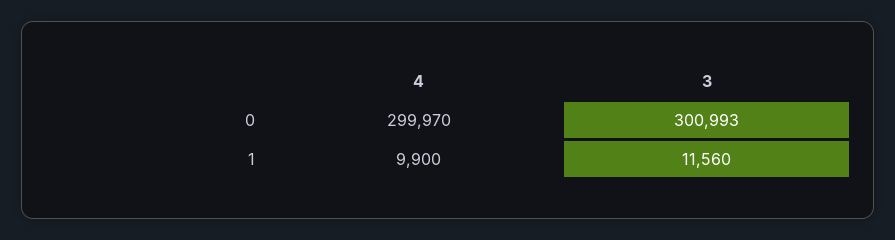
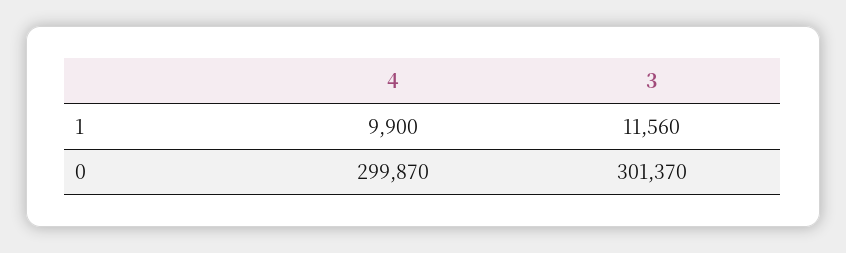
4, 0: 299970 -> 299870
3, 0: 300993 -> 301370

